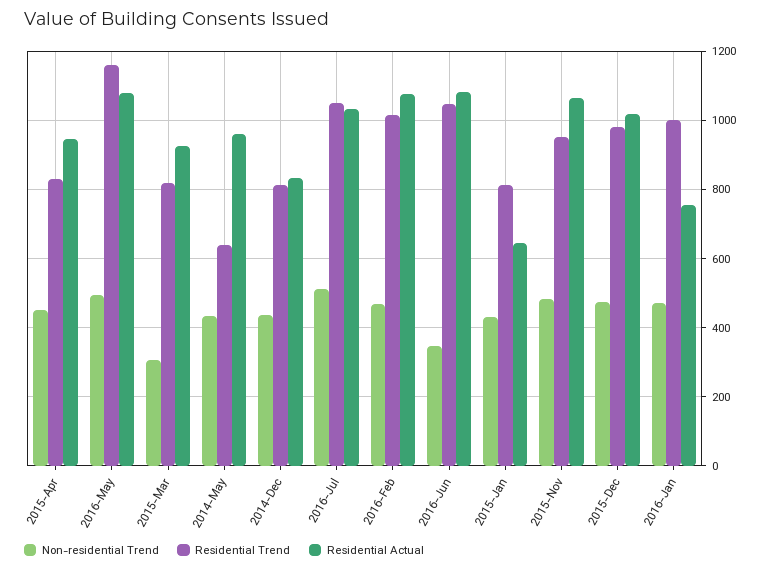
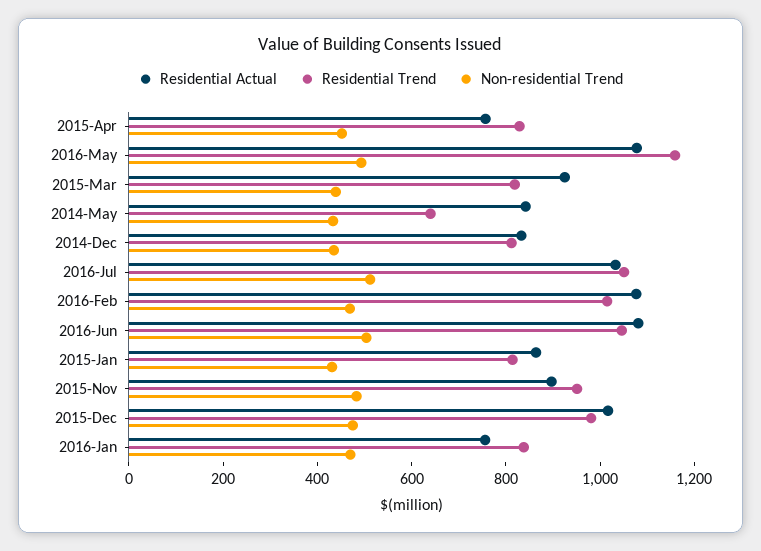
Residential Actual, 2015-Apr: 940 -> 750
Non-residential Trend, 2015-Mar: 300 -> 450
Residential Actual, 2014-May: 960 -> 850
Non-residential Trend, 2016-Jun: 340 -> 500
Residential Actual, 2015-Jan: 640 -> 850
Residential Actual, 2015-Nov: 1060 -> 900
Residential Trend, 2016-Jan: 1000 -> 850

